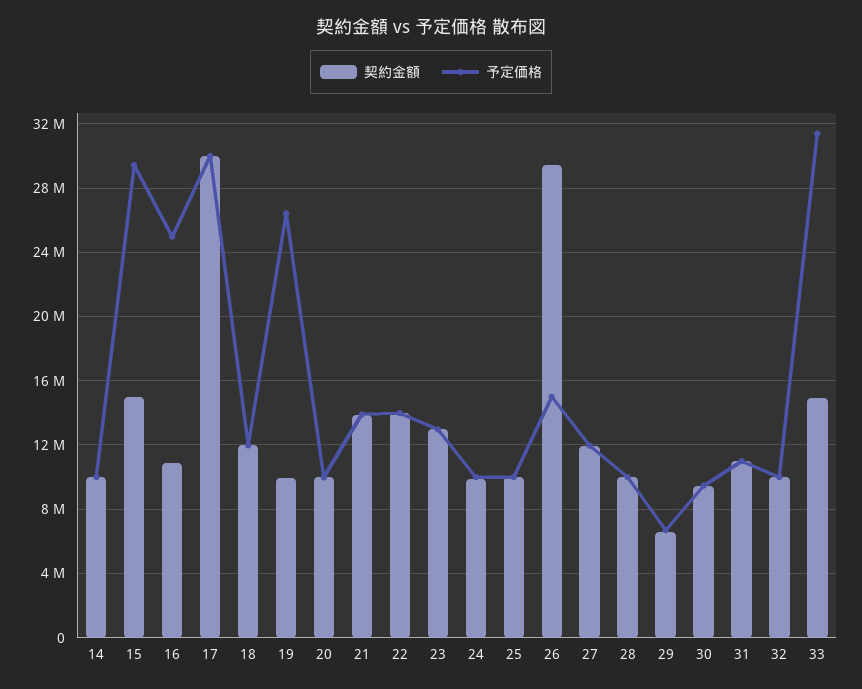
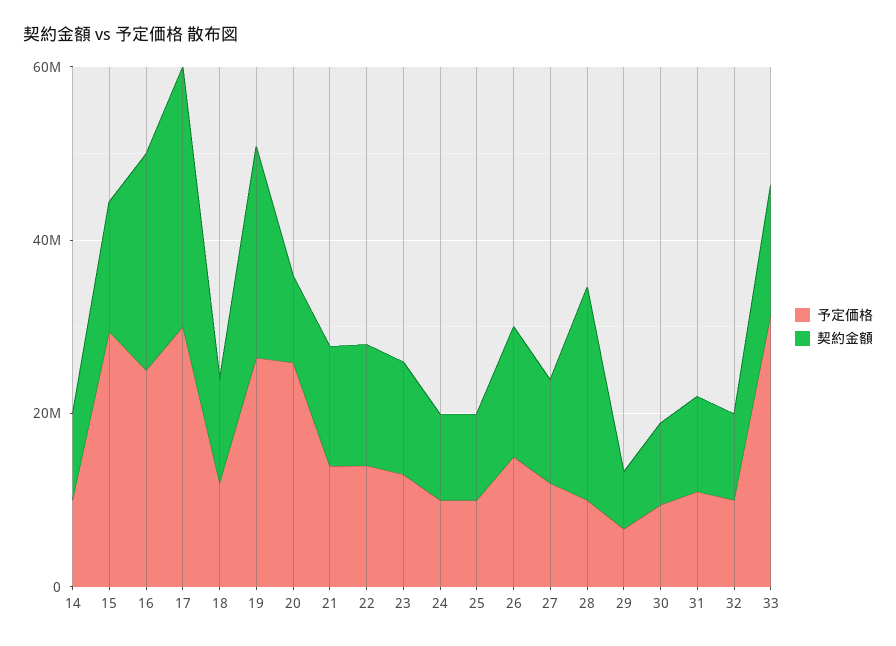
契約金額, 16: 11000000 -> 25000000
契約金額, 19: 10000000 -> 25000000
予定価格, 20: 10000000 -> 25000000
契約金額, 26: 29500000 -> 15000000
契約金額, 28: 10000000 -> 25000000

